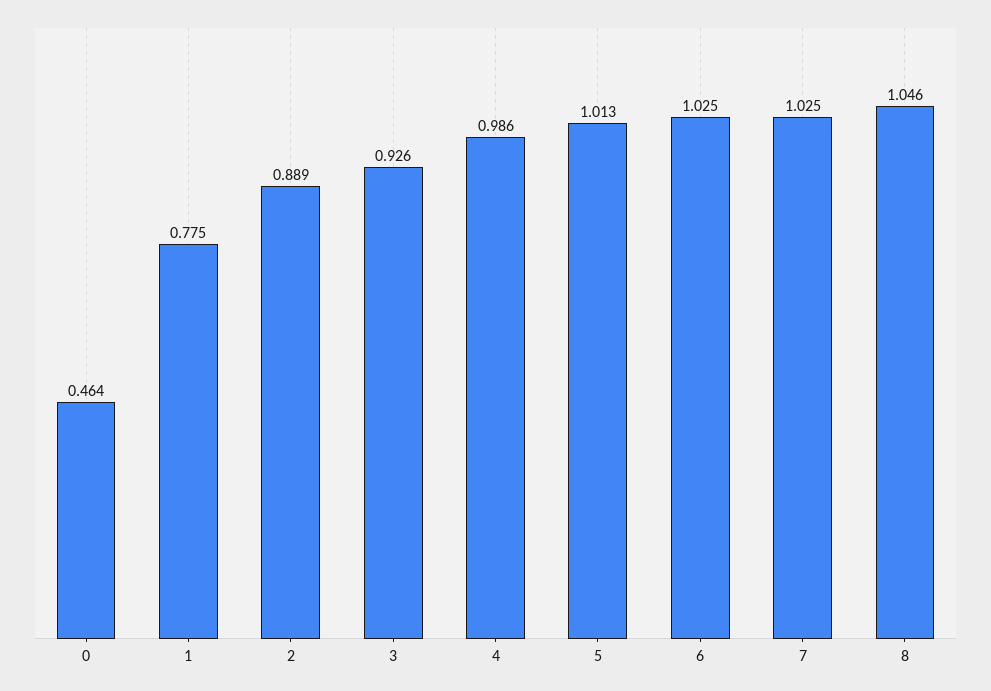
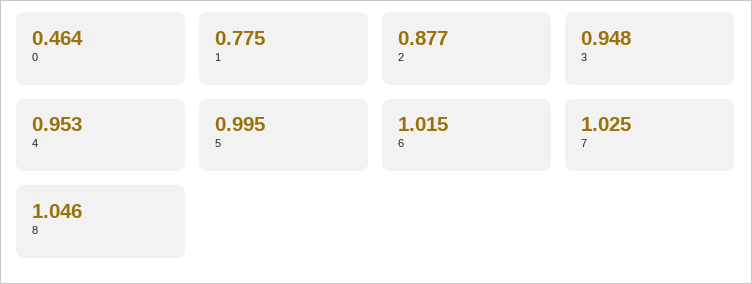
2: 0.889 -> 0.877
3: 0.926 -> 0.948
4: 0.986 -> 0.953
5: 1.013 -> 0.995
6: 1.025 -> 1.015

